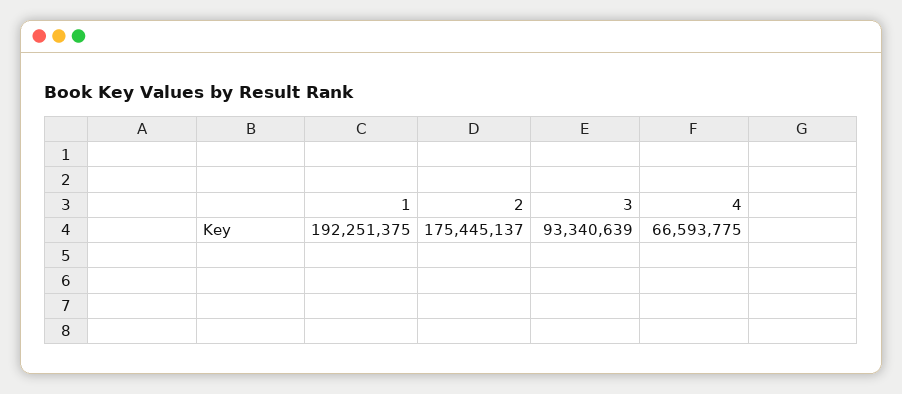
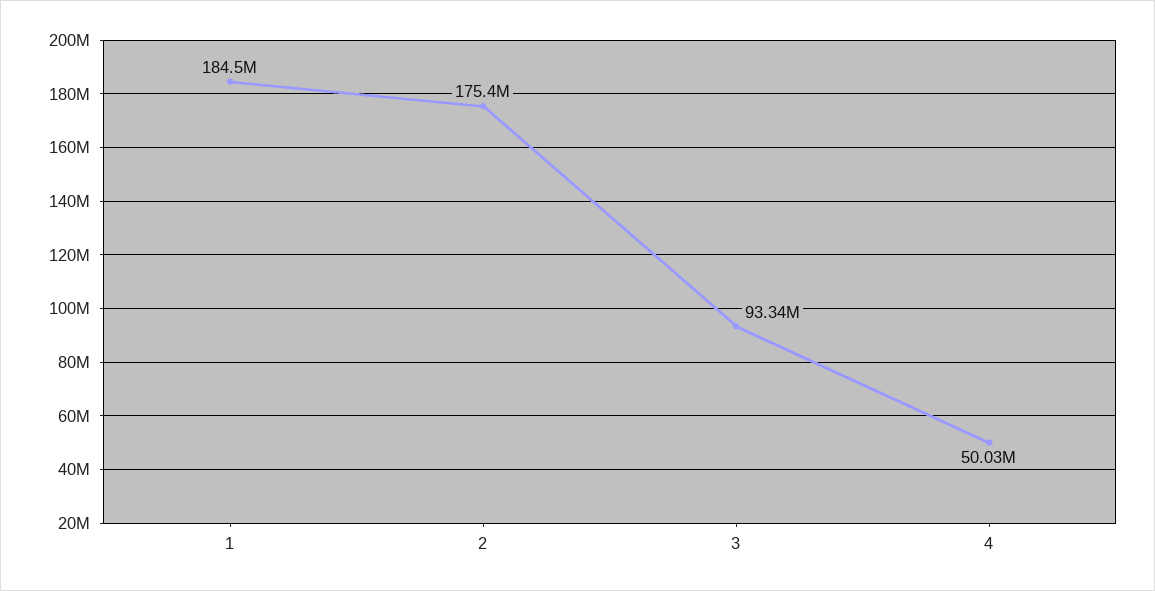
1: 192251375 -> 184500000
4: 66593775 -> 50030000

